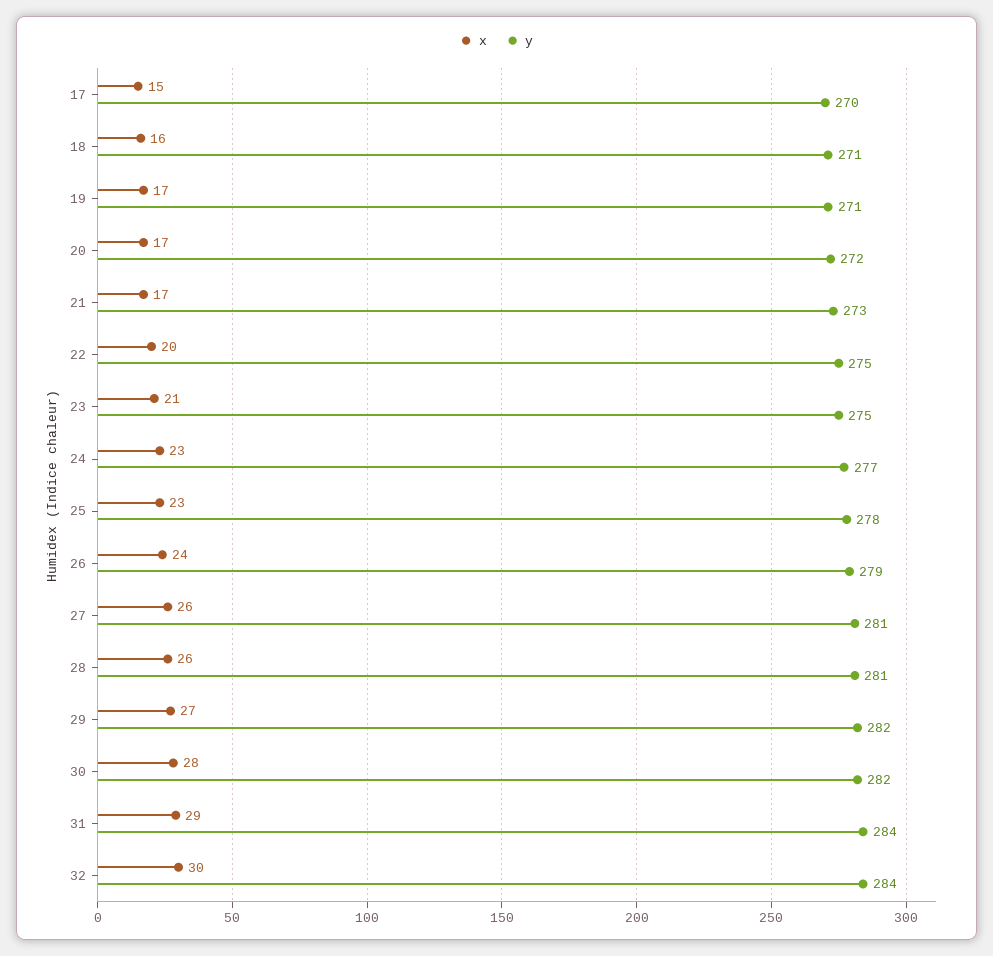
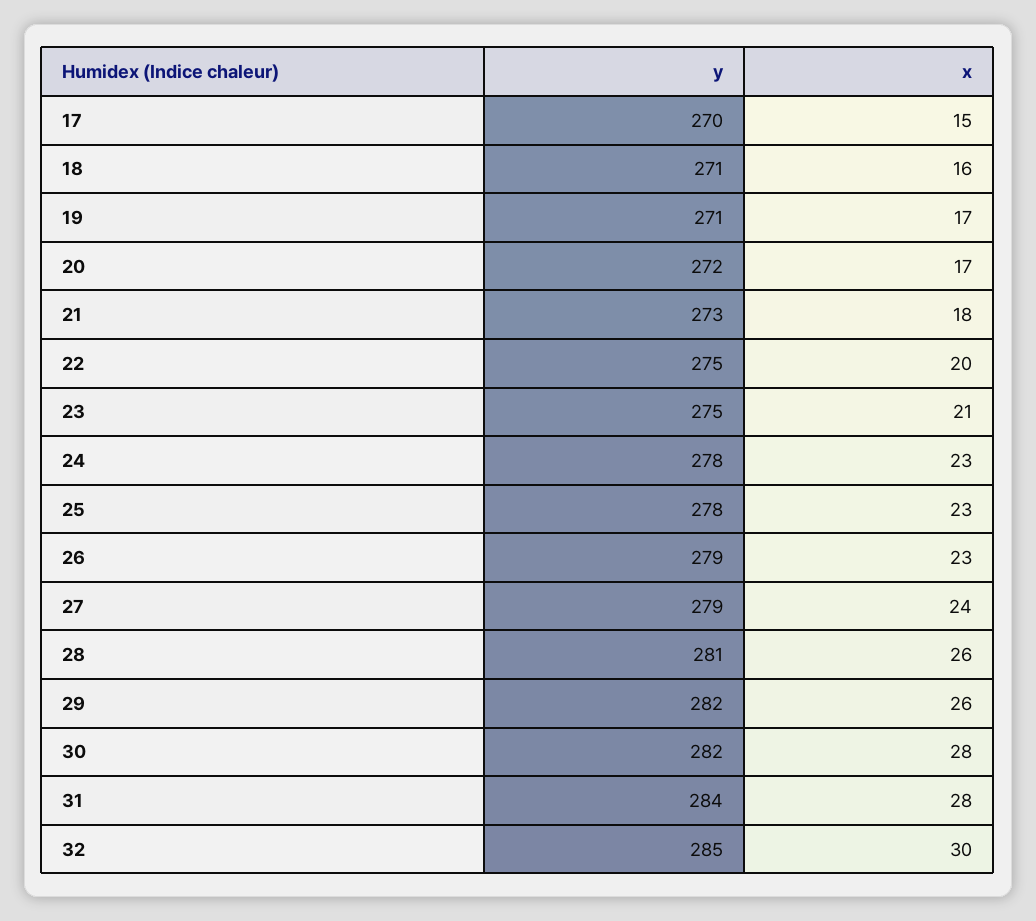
x, 21: 17 -> 18
y, 24: 277 -> 278
x, 26: 24 -> 23
x, 27: 26 -> 24
y, 27: 281 -> 279
x, 29: 27 -> 26
x, 31: 29 -> 28
y, 32: 284 -> 285

